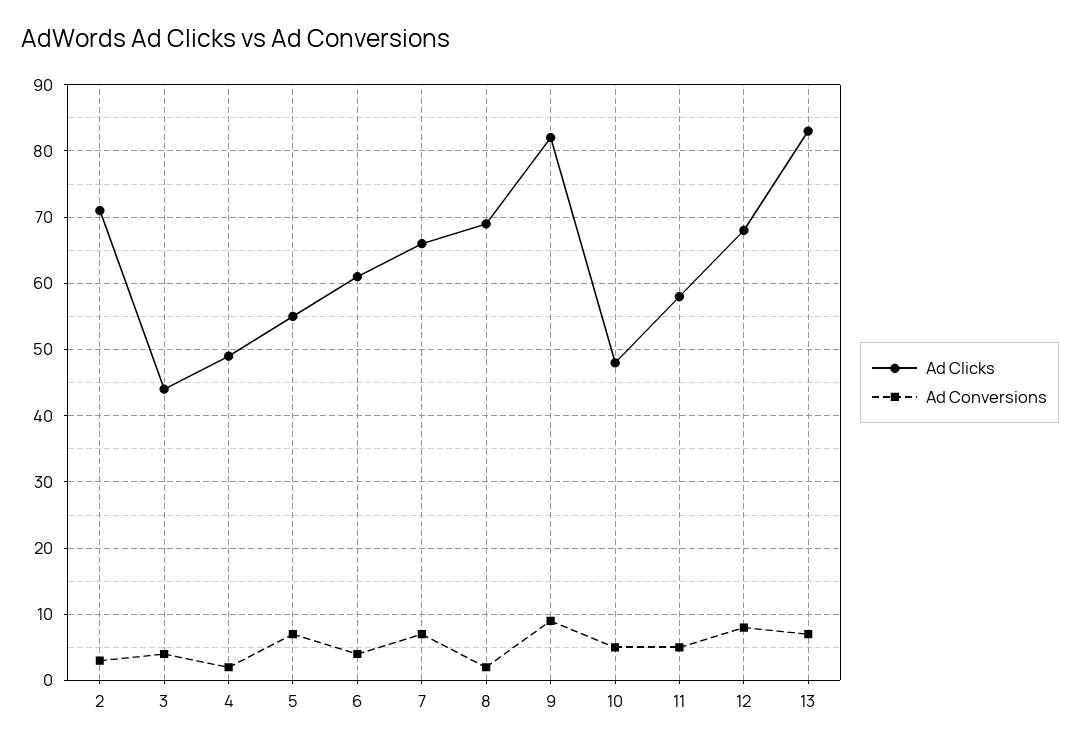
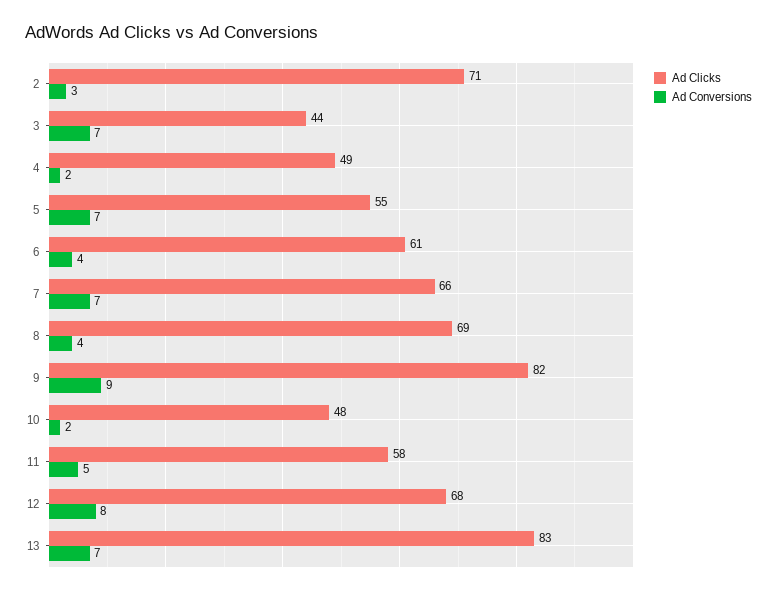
Ad Conversions, 3: 4 -> 7
Ad Conversions, 8: 2 -> 4
Ad Conversions, 10: 5 -> 2

